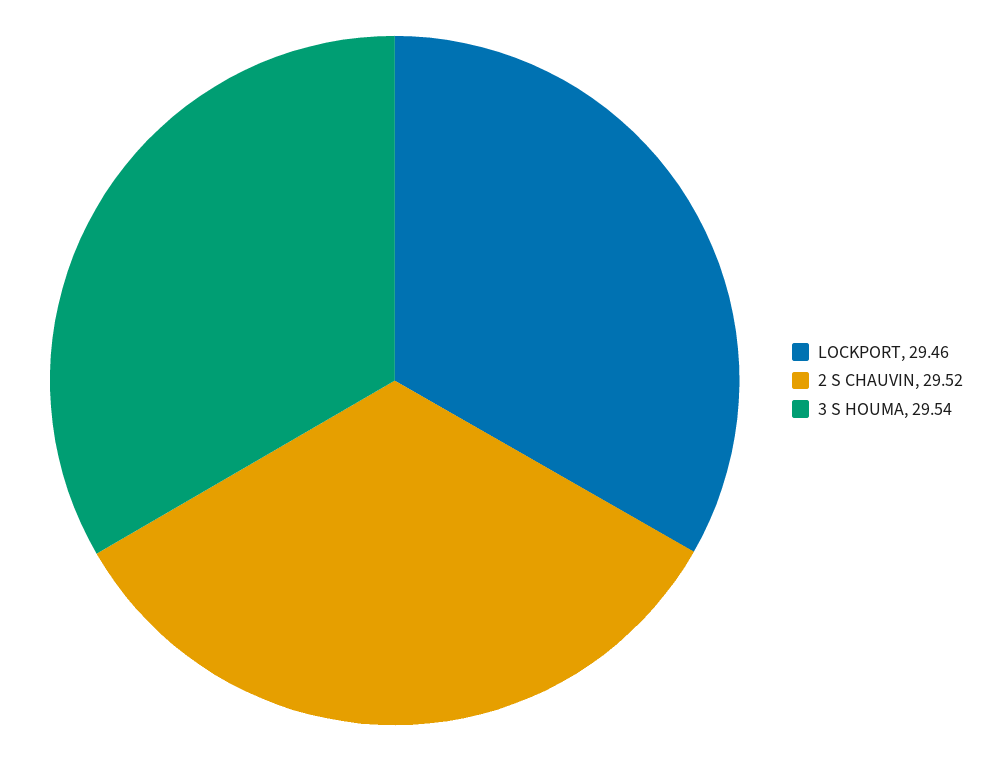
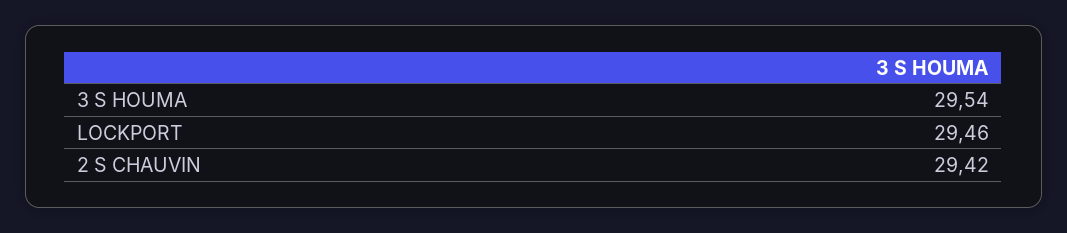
2 S CHAUVIN: 29.52 -> 29.42

